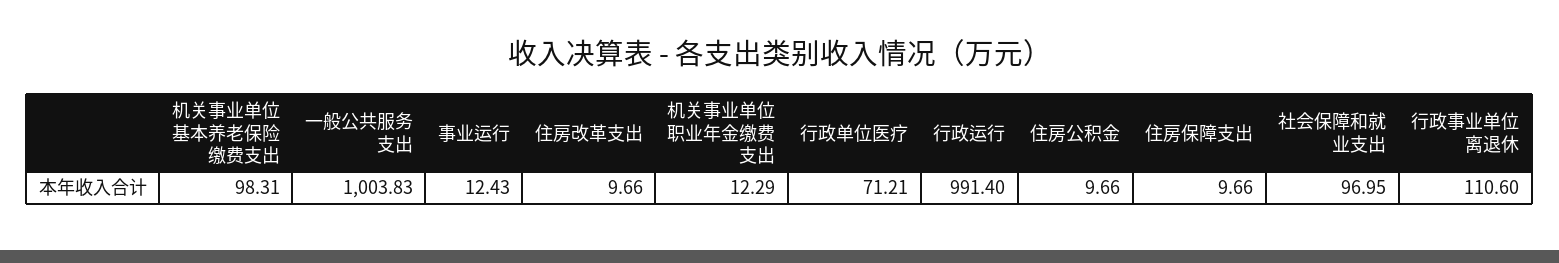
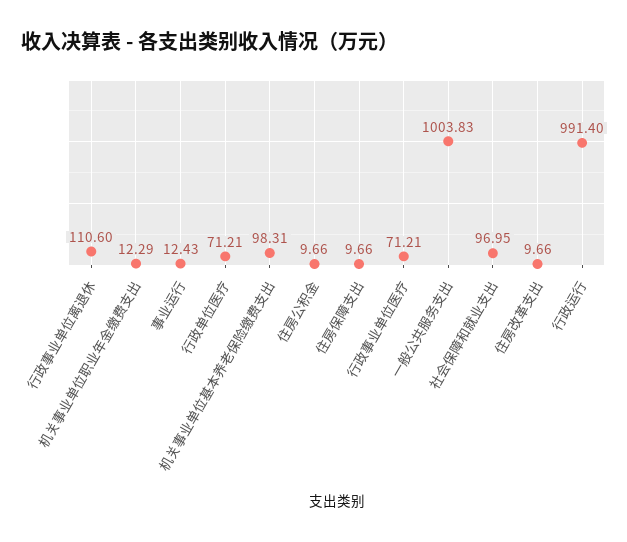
行政事业单位医疗: none -> 71.21

